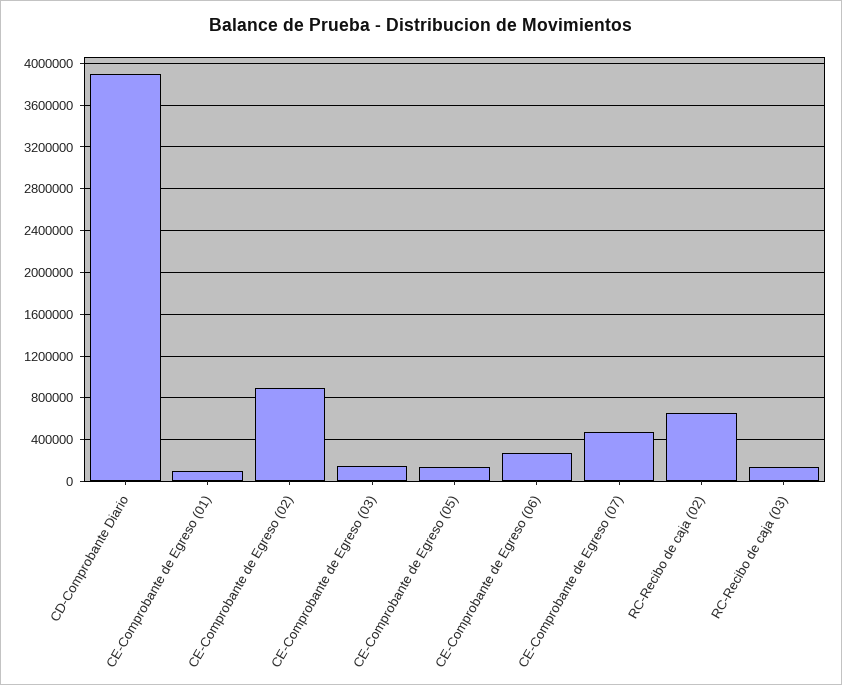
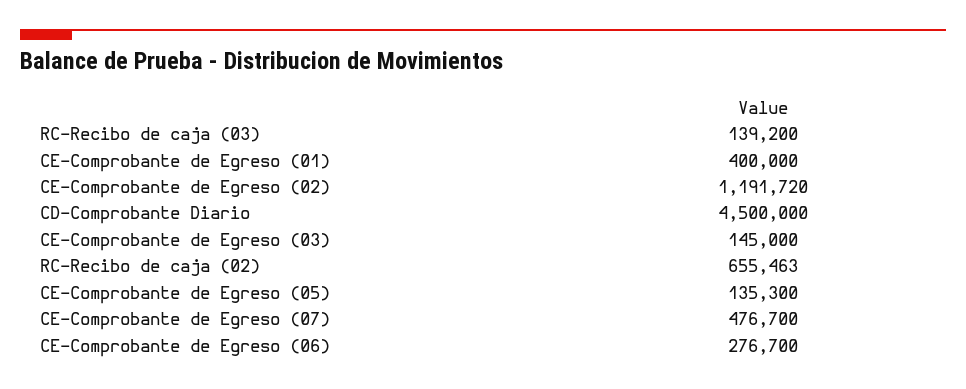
CD-Comprobante Diario: 3900000 -> 4500000
CE-Comprobante de Egreso (01): 100000 -> 400000
CE-Comprobante de Egreso (02): 900000 -> 1191720

